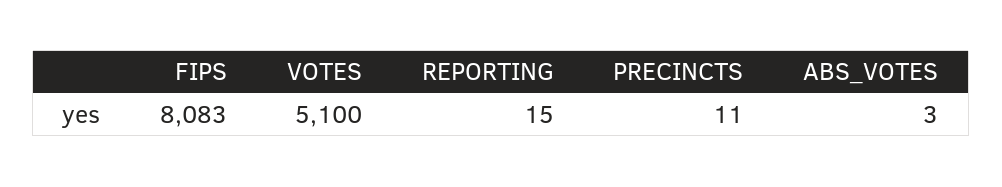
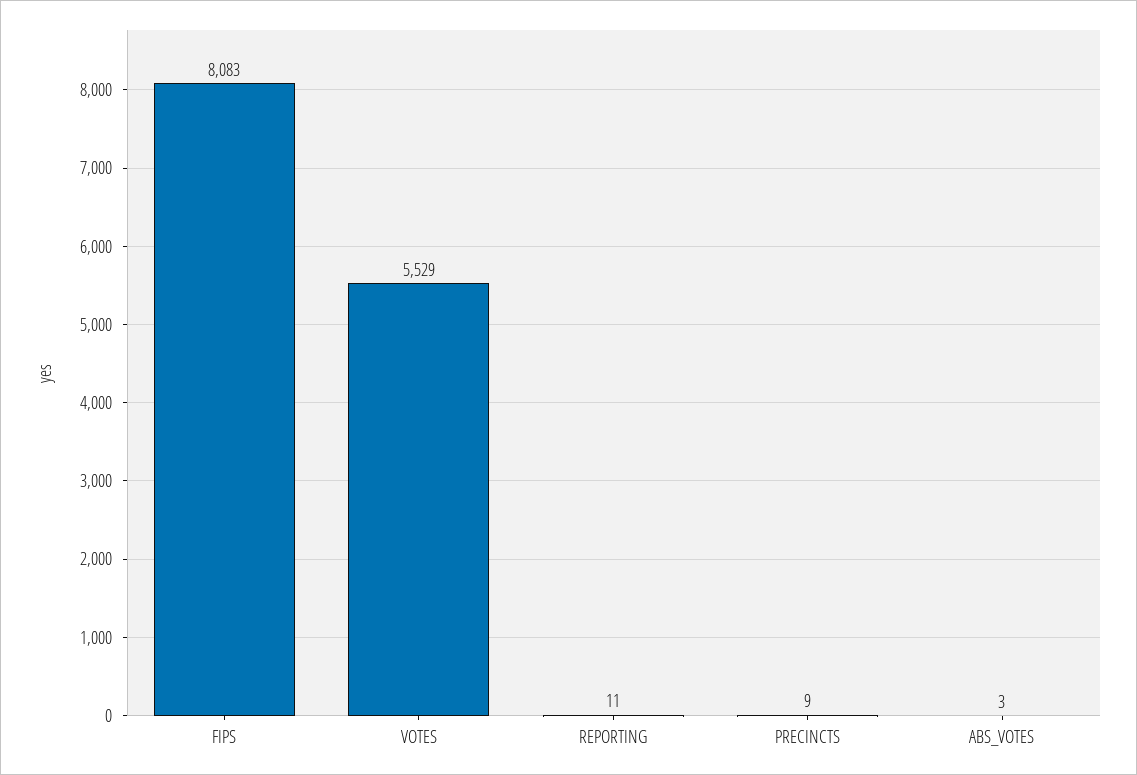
VOTES: 5100 -> 5529
REPORTING: 15 -> 11
PRECINCTS: 11 -> 9

